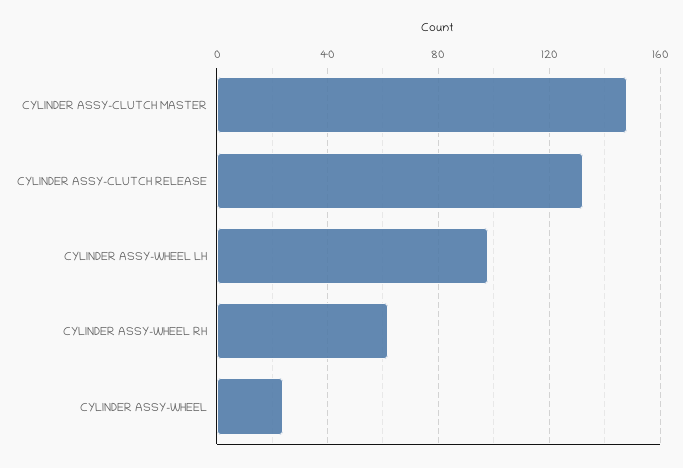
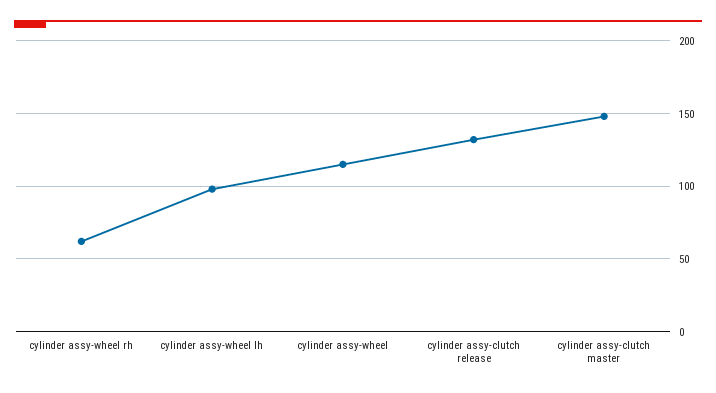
CYLINDER ASSY-WHEEL: 25 -> 115

